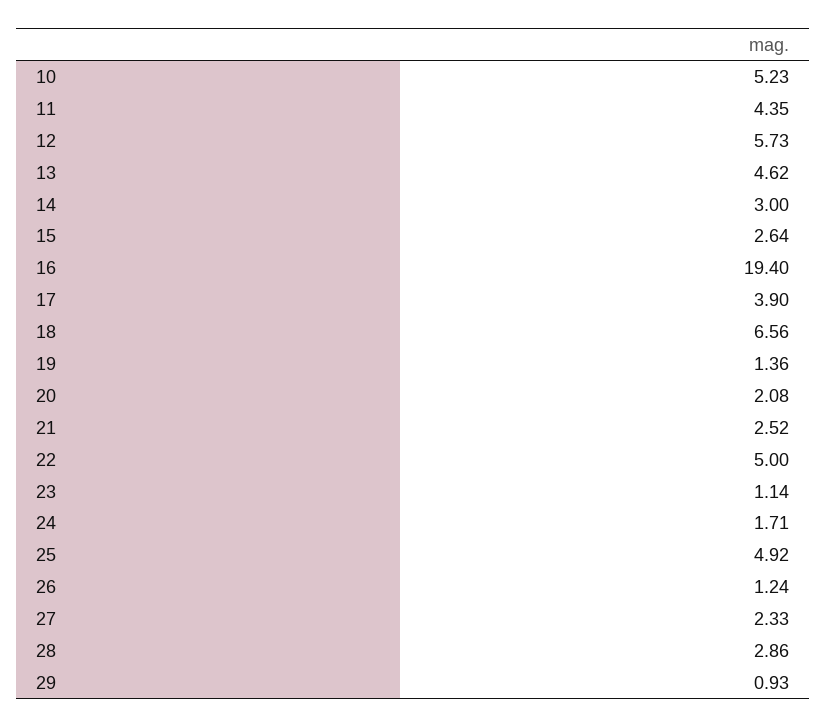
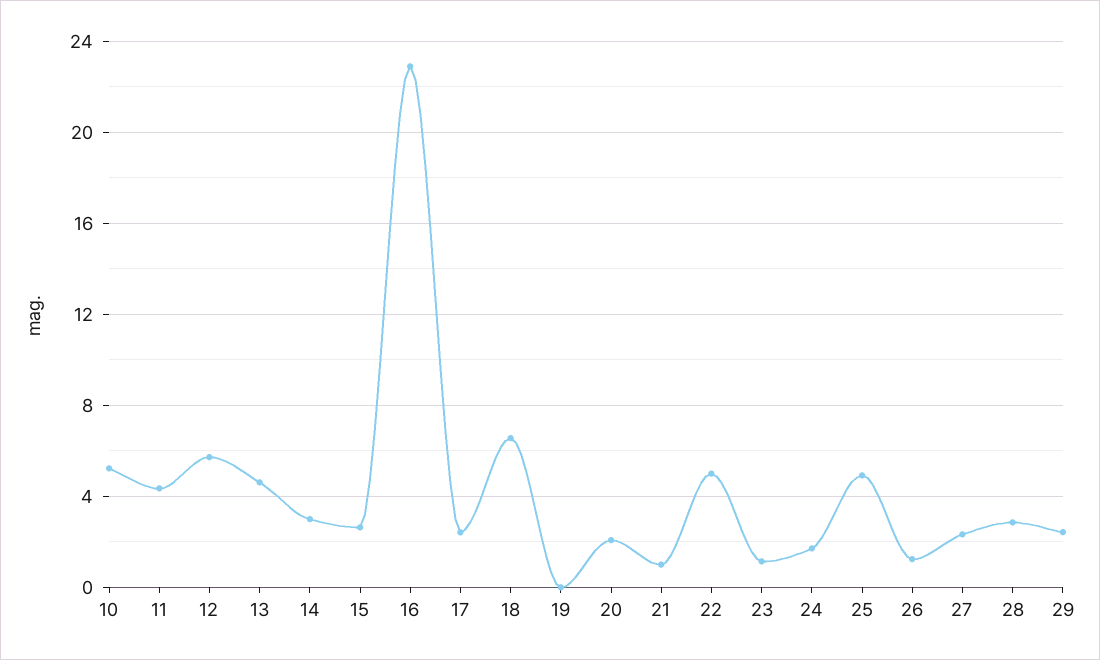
16: 19.4 -> 23
17: 3.9 -> 2.5
19: 1.36 -> 0
21: 2.52 -> 1
29: 0.93 -> 2.5

